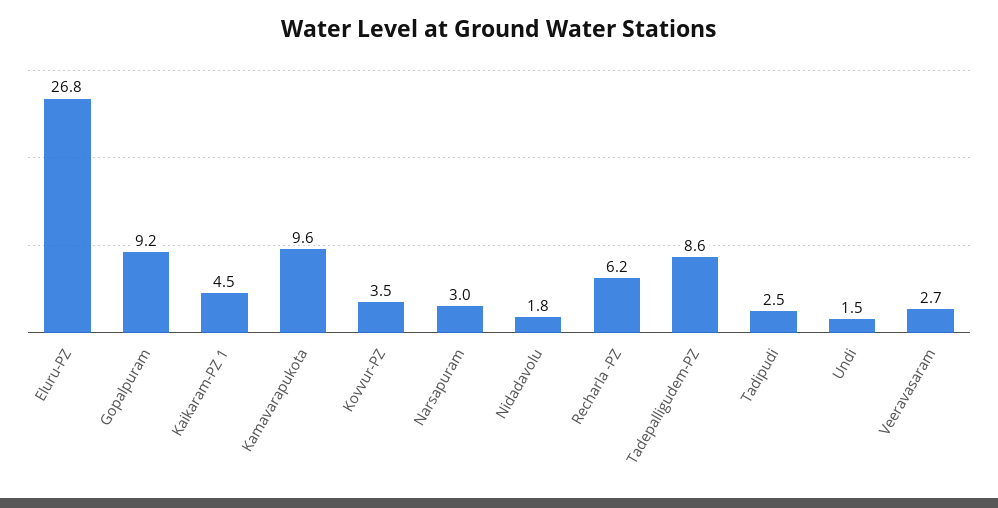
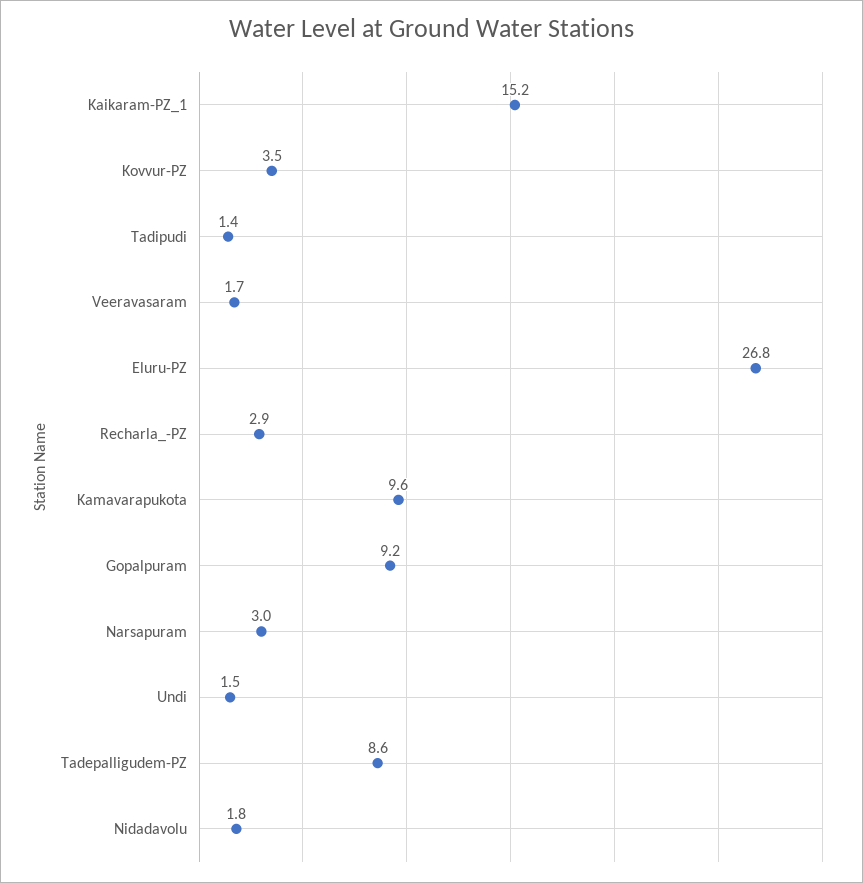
Kaikaram-PZ 1: 4.5 -> 15.2
Recharla -PZ: 6.2 -> 2.9
Tadipudi: 2.5 -> 1.4
Veeravasaram: 2.7 -> 1.7

